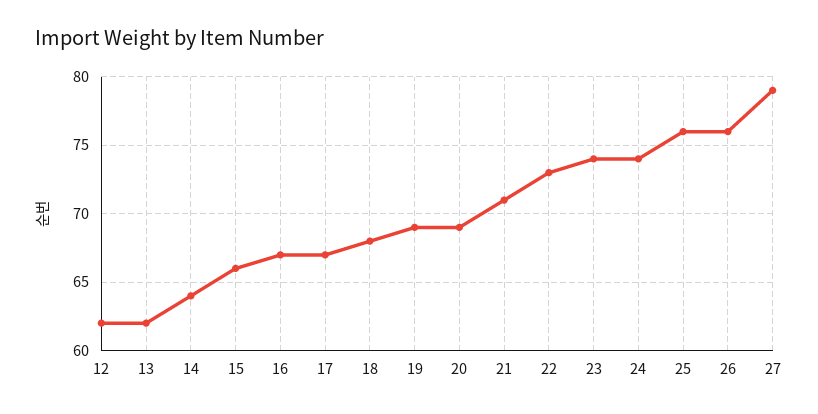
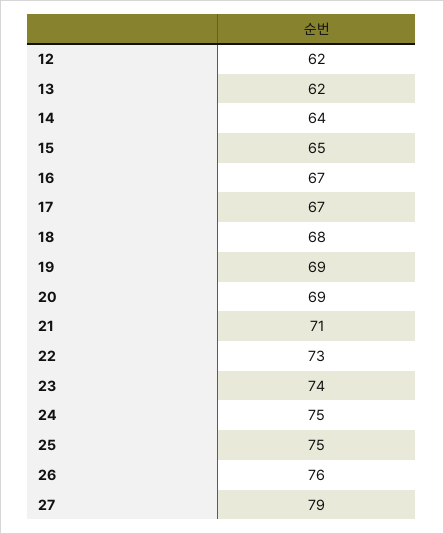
15: 66 -> 65
24: 74 -> 75
25: 76 -> 75

